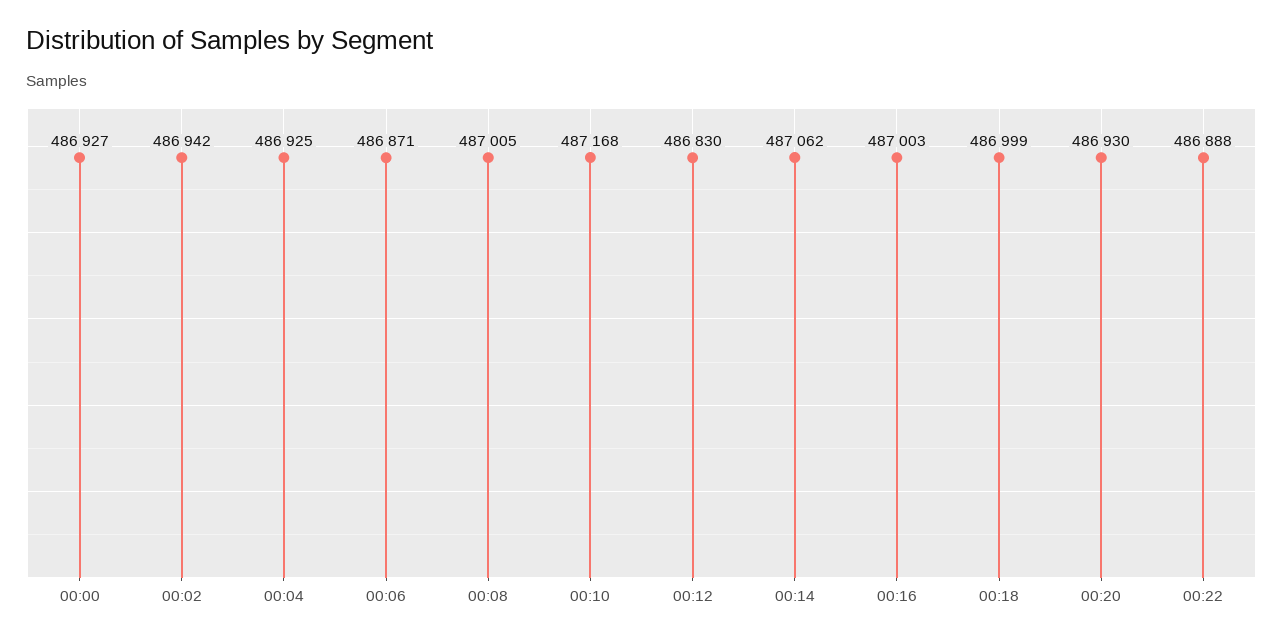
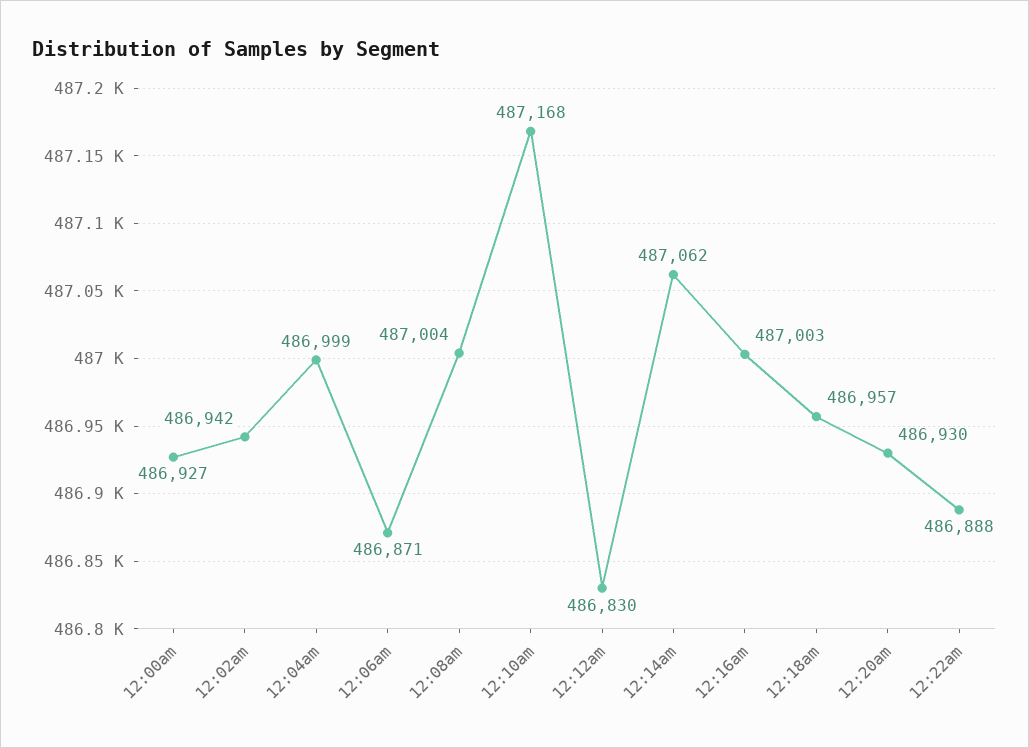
00:04: 486925 -> 486999
00:08: 487005 -> 487004
00:18: 486999 -> 486957

